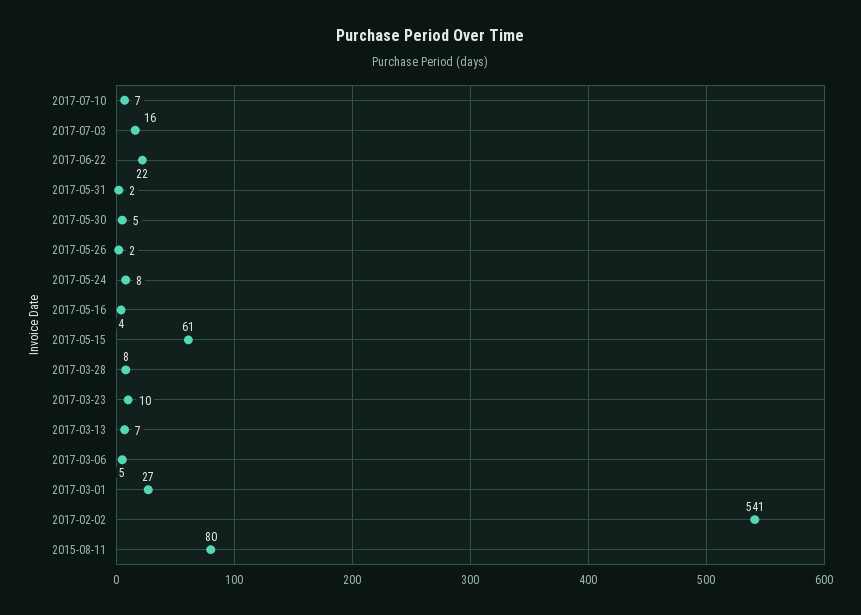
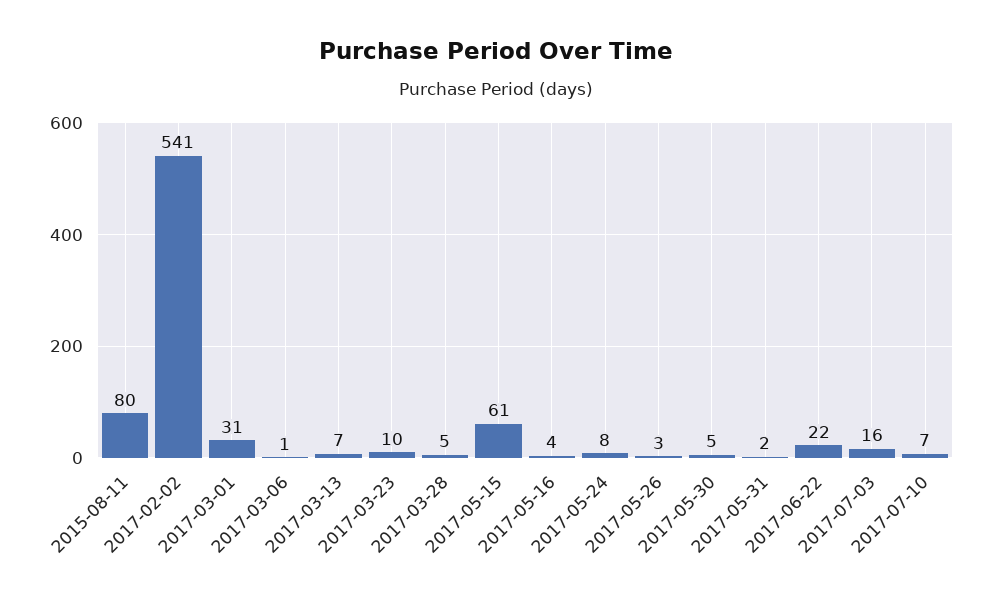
2017-05-26: 2 -> 3
2017-03-28: 8 -> 5
2017-03-06: 5 -> 1
2017-03-01: 27 -> 31

